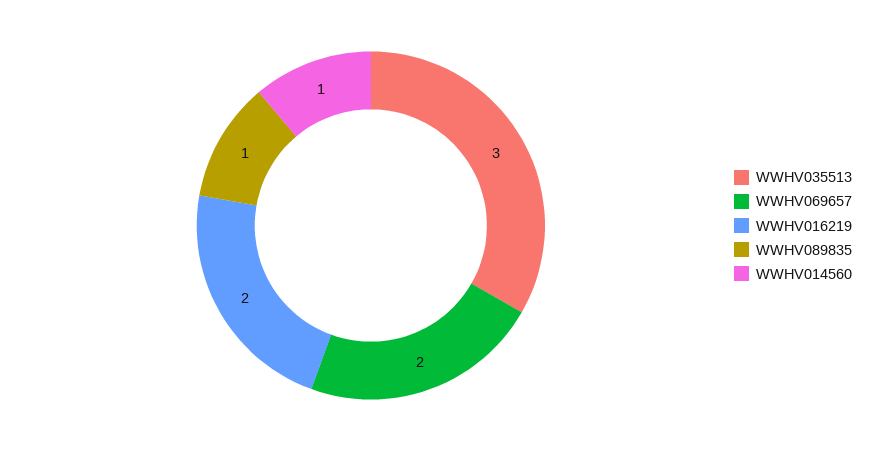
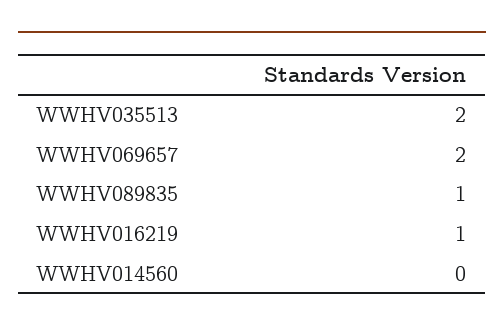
WWHV035513: 3 -> 2
WWHV016219: 2 -> 1
WWHV014560: 1 -> 0

